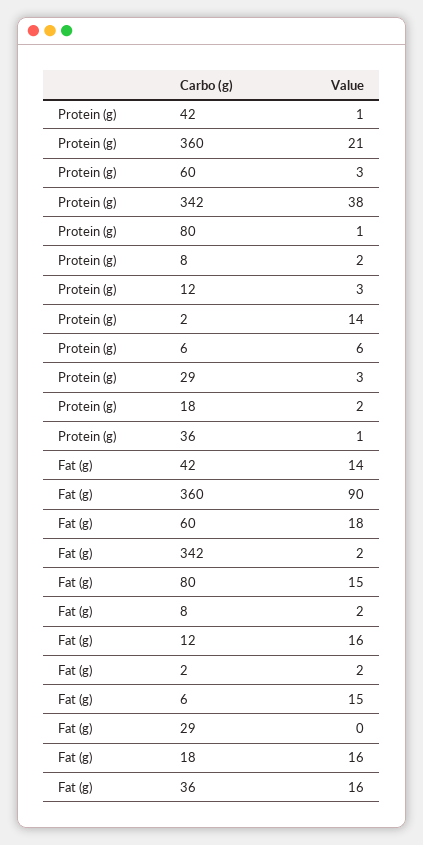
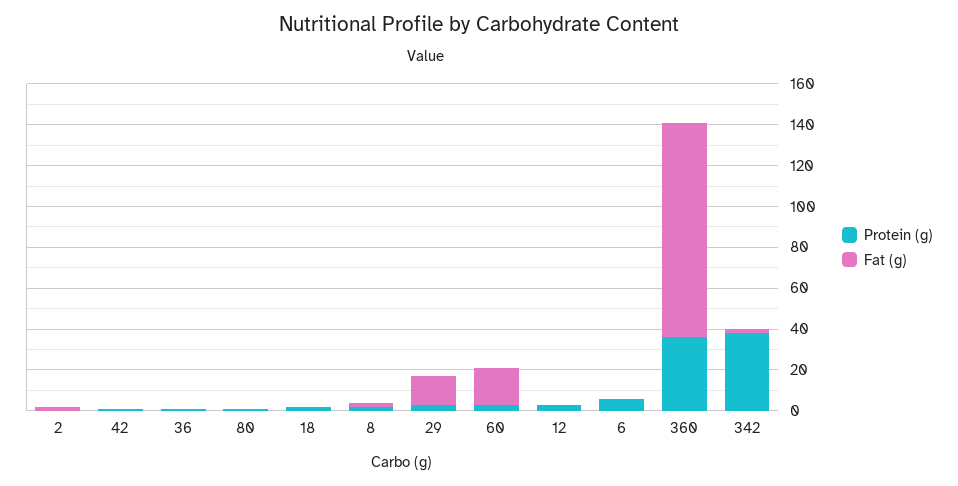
Protein (g), 360: 21 -> 35
Protein (g), 2: 14 -> 0
Fat (g), 42: 14 -> 0
Fat (g), 360: 90 -> 105
Fat (g), 80: 15 -> 0
Fat (g), 12: 16 -> 0
Fat (g), 6: 15 -> 0
Fat (g), 29: 0 -> 15
Fat (g), 18: 16 -> 0
Fat (g), 36: 16 -> 0

